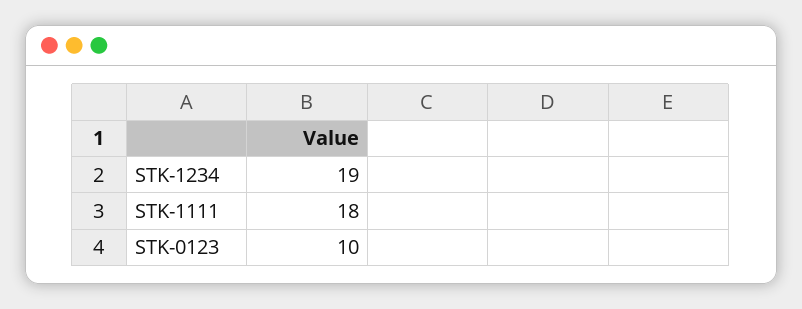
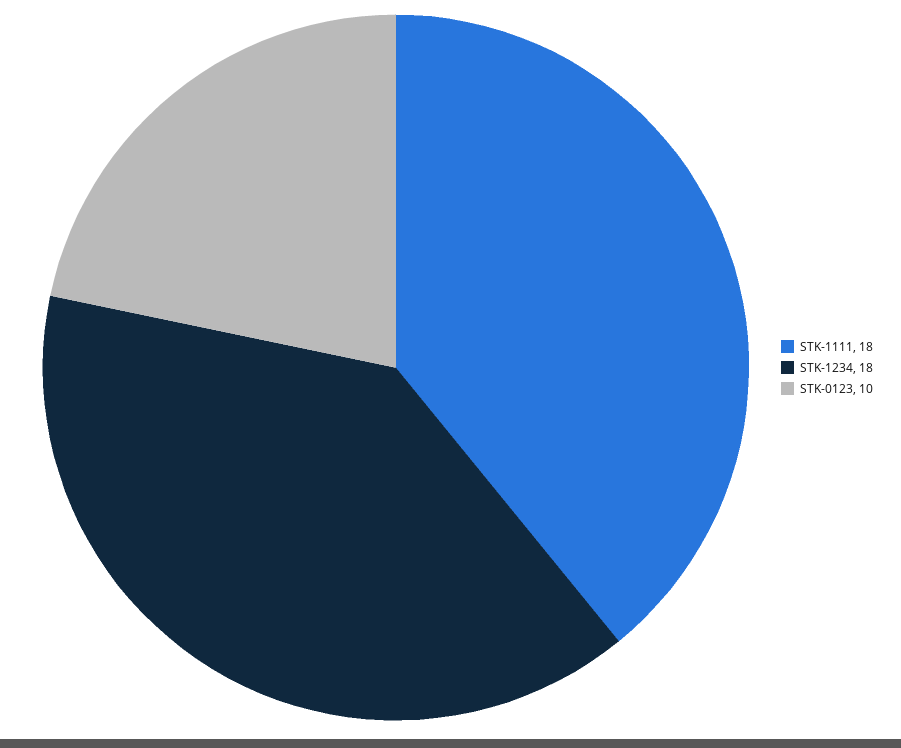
STK-1234: 19 -> 18

